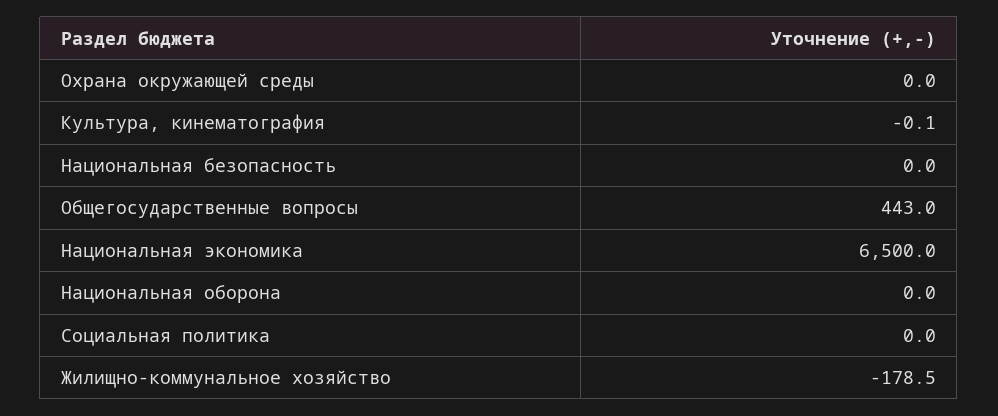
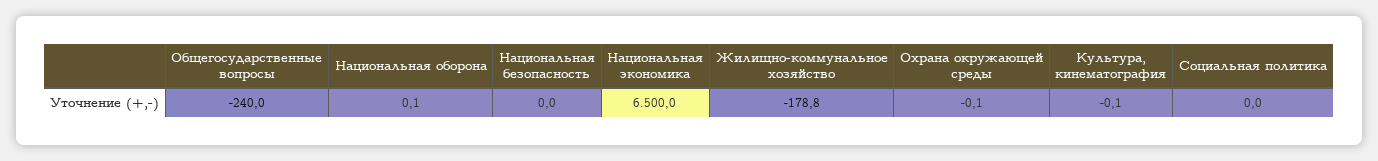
Охрана окружающей среды: 0 -> -0.1
Общегосударственные вопросы: 443 -> -240
Национальная оборона: 0 -> 0.1
Жилищно-коммунальное хозяйство: -178.5 -> -178.8

